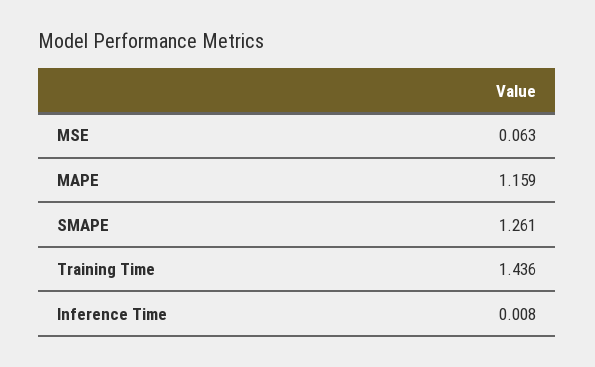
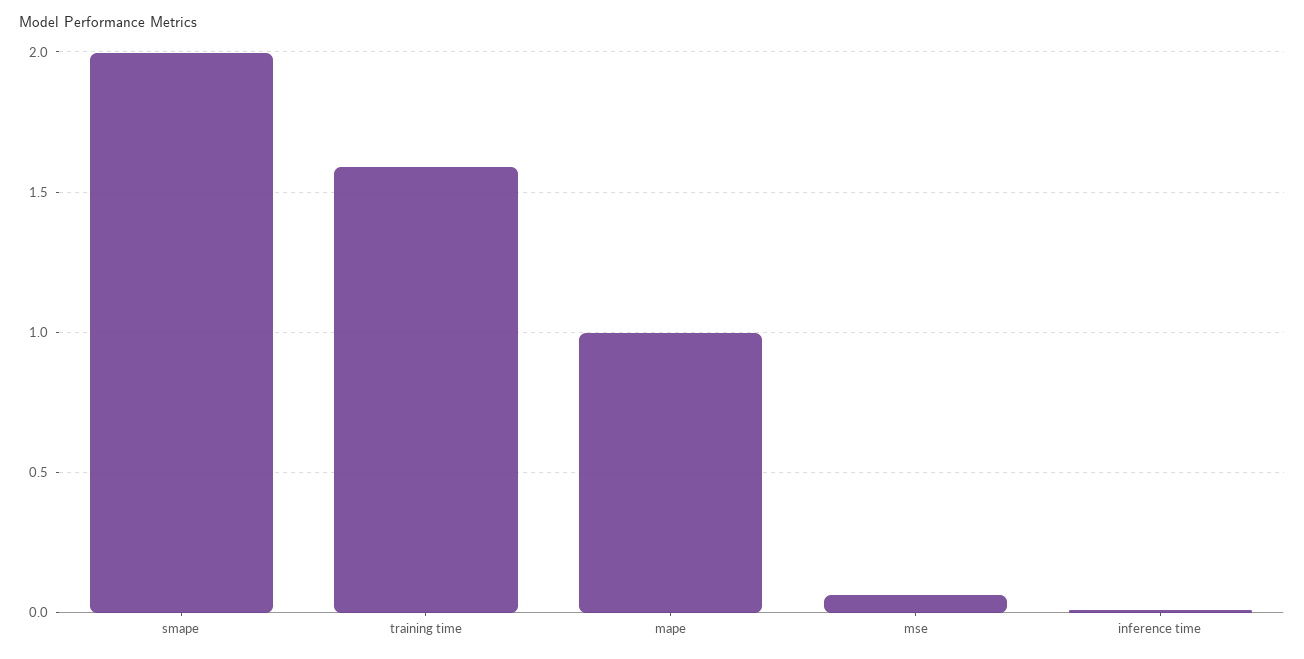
MAPE: 1.159 -> 1
SMAPE: 1.261 -> 2
Training Time: 1.436 -> 1.6

